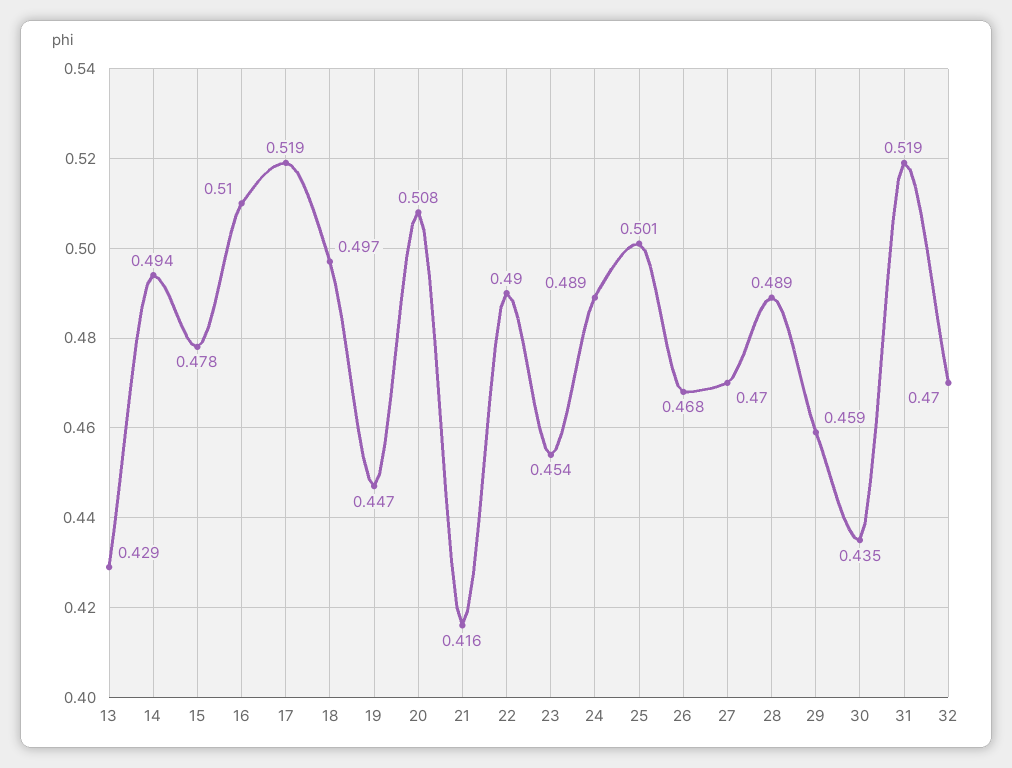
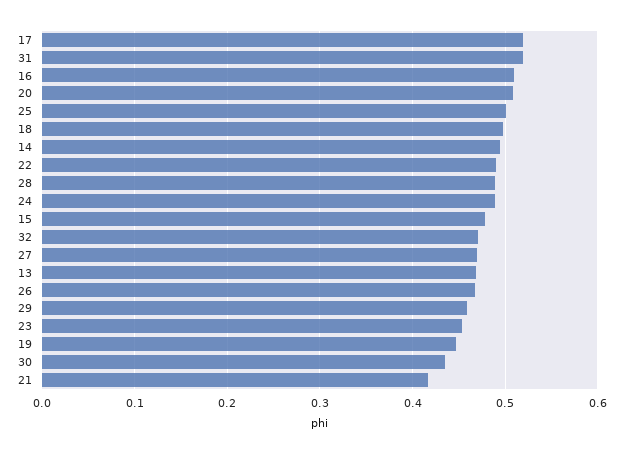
13: 0.429 -> 0.47

